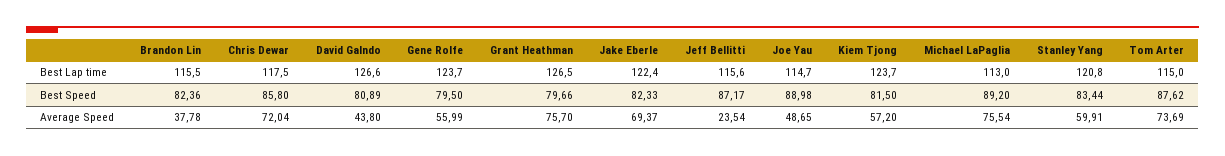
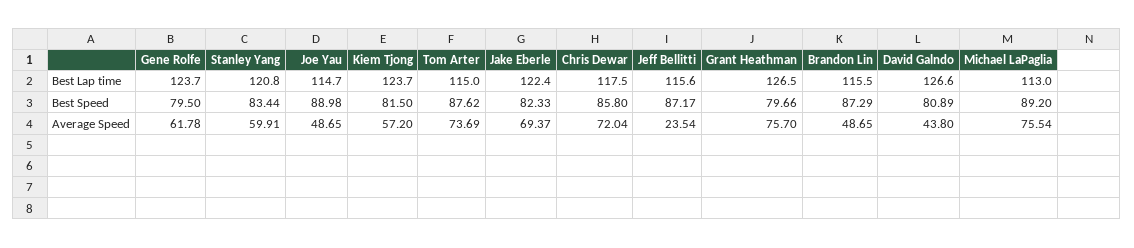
Brandon Lin, Best Speed: 82.36 -> 87.29
Brandon Lin, Average Speed: 37.78 -> 48.65
Gene Rolfe, Average Speed: 55.99 -> 61.78

